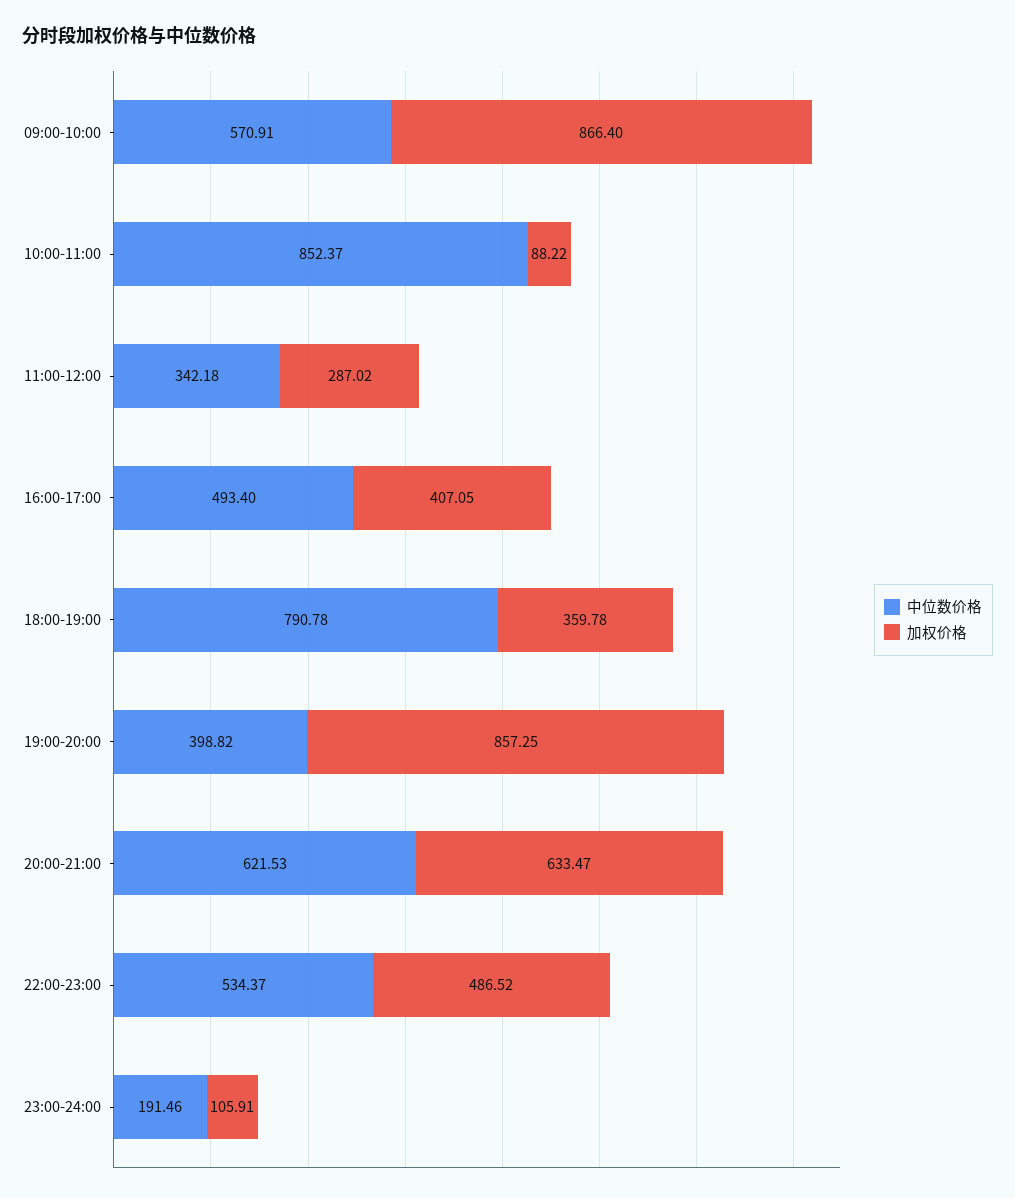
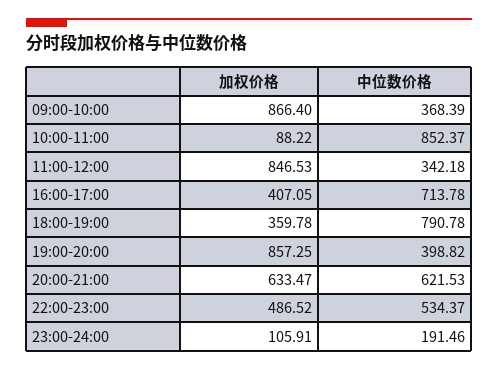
中位数价格, 09:00-10:00: 570.91 -> 368.39
加权价格, 11:00-12:00: 287.02 -> 846.53
中位数价格, 16:00-17:00: 493.4 -> 713.78

